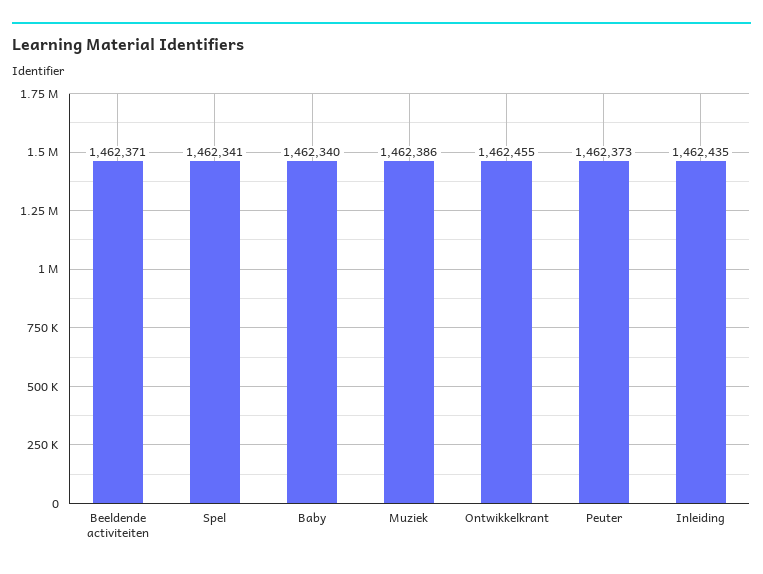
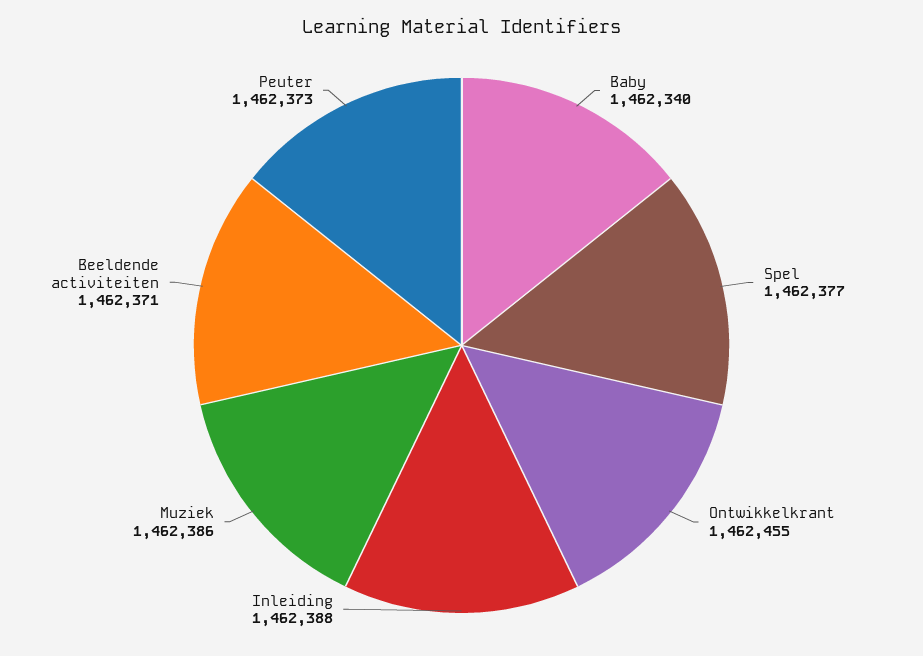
Spel: 1462341 -> 1462377
Inleiding: 1462435 -> 1462388

